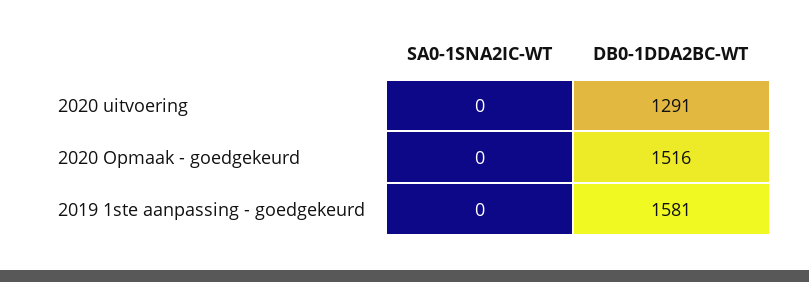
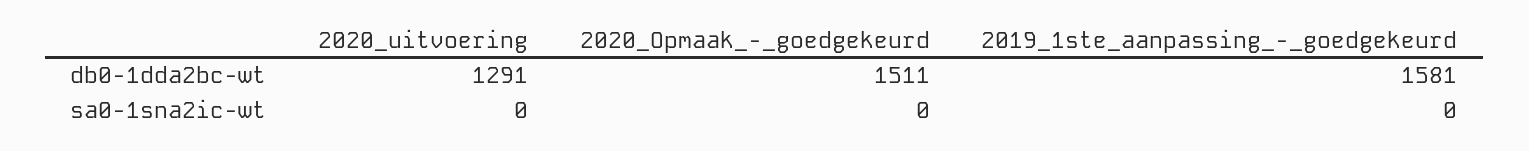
DB0-1DDA2BC-WT, 2020 Opmaak - goedgekeurd: 1516 -> 1511

